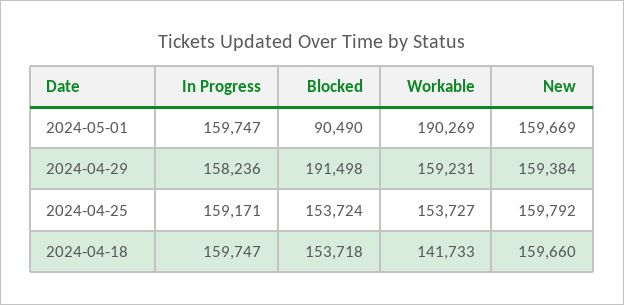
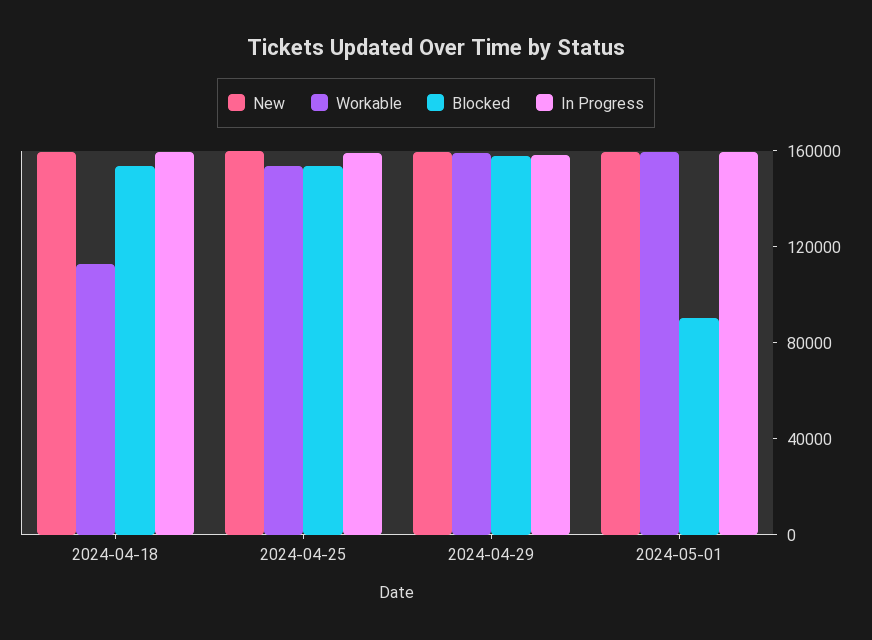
Workable, 2024-05-01: 190269 -> 160000
Blocked, 2024-04-29: 191498 -> 160000
Workable, 2024-04-18: 141733 -> 110000

